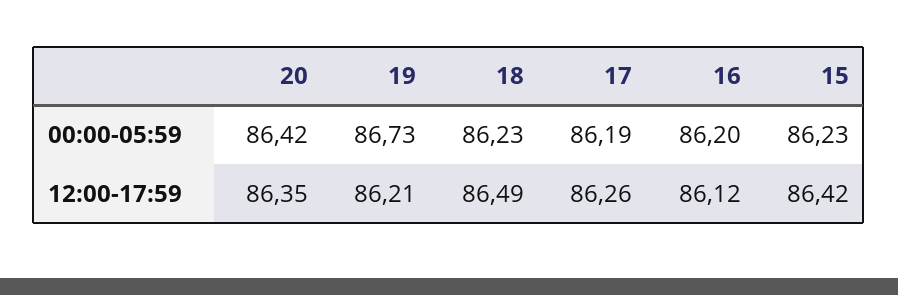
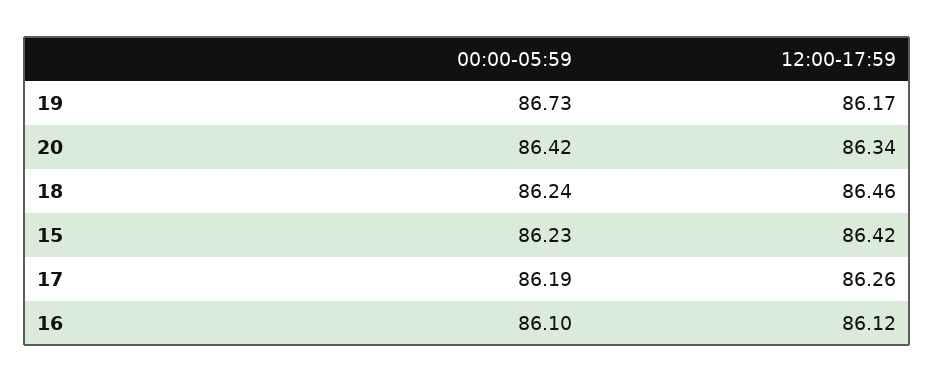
18, 00:00-05:59: 86.23 -> 86.24
16, 00:00-05:59: 86.2 -> 86.1
20, 12:00-17:59: 86.35 -> 86.34
19, 12:00-17:59: 86.21 -> 86.17
18, 12:00-17:59: 86.49 -> 86.46

